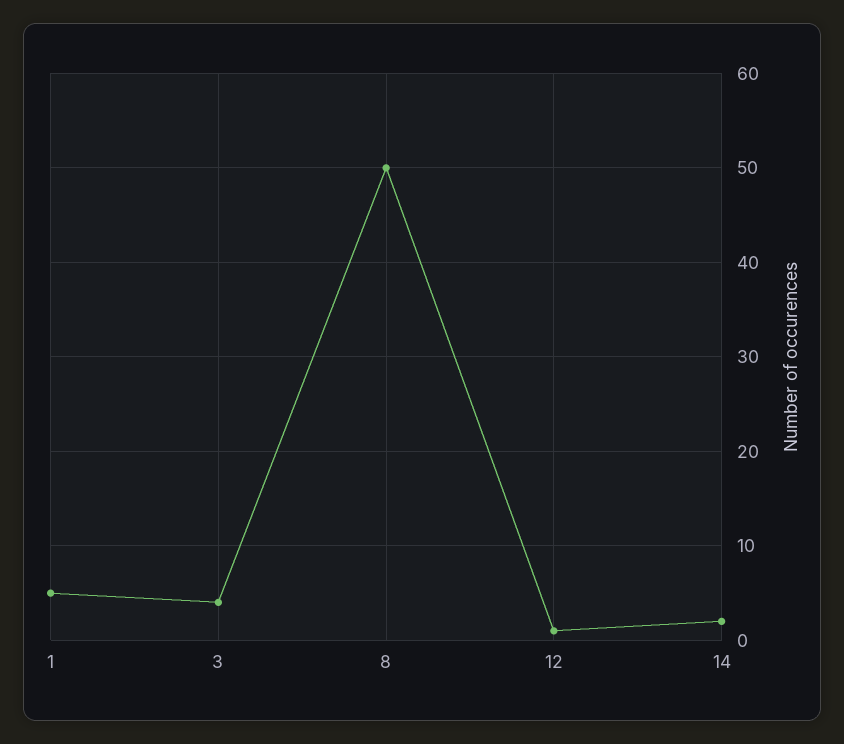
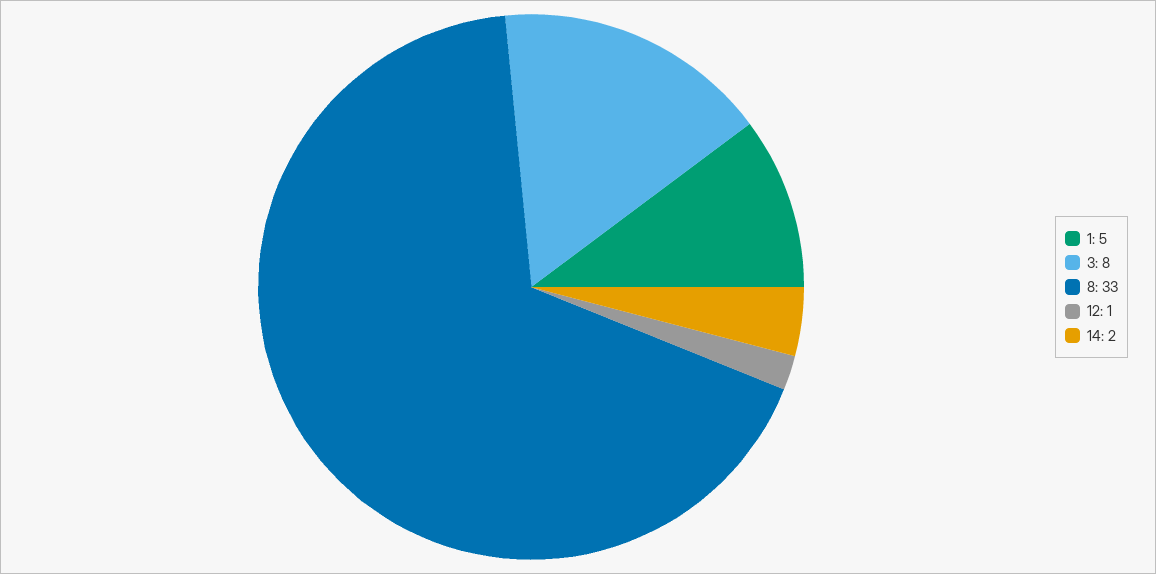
3: 4 -> 8
8: 50 -> 33

